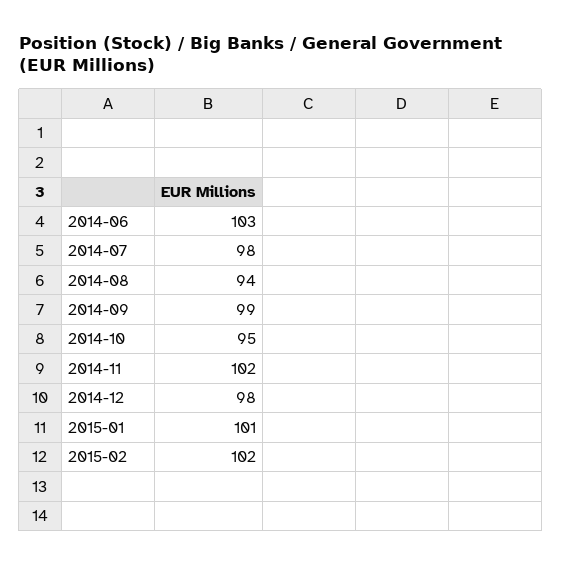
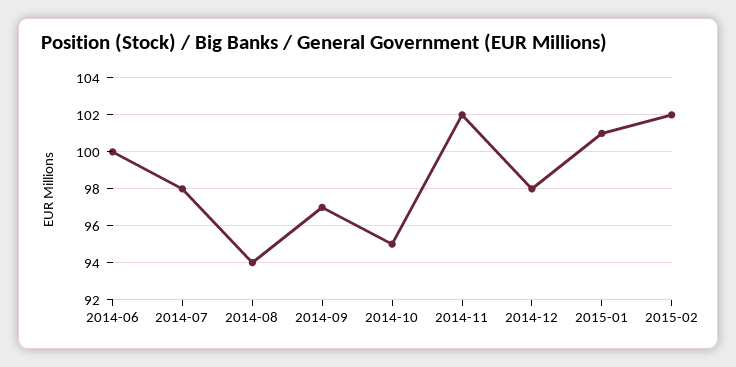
2014-06: 103 -> 100
2014-09: 99 -> 97

